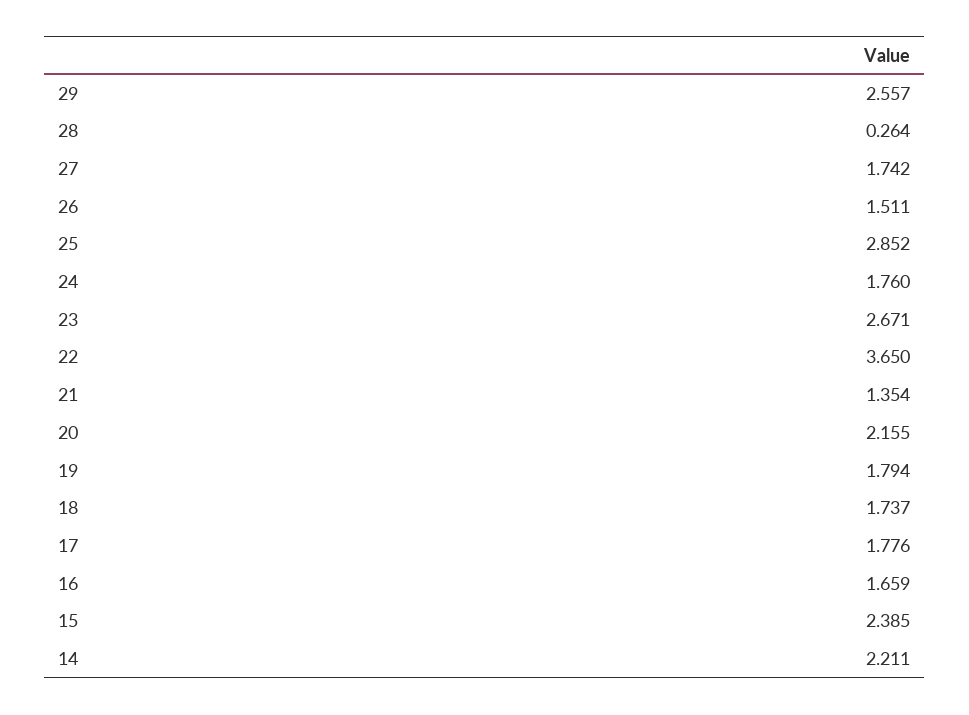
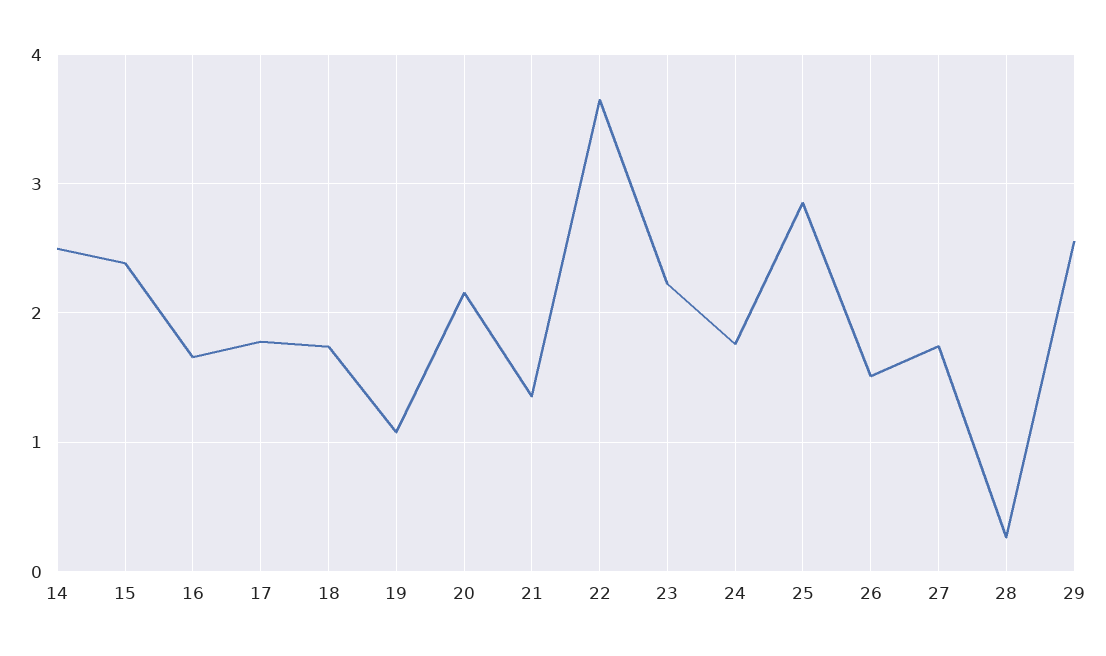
23: 2.671 -> 2.2
19: 1.794 -> 1.1
14: 2.211 -> 2.5

